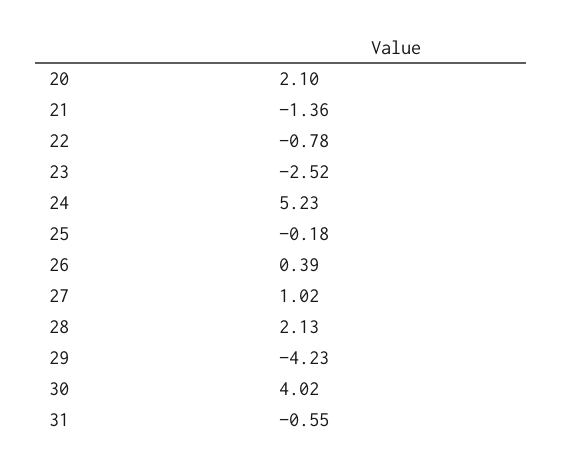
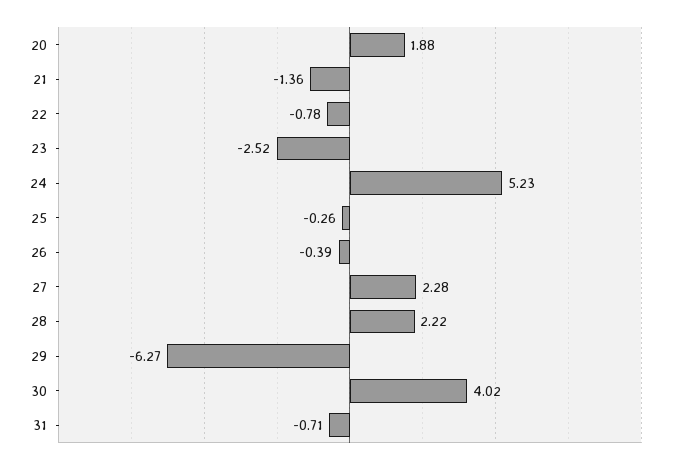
20: 2.1 -> 1.88
25: -0.18 -> -0.26
26: 0.39 -> -0.39
27: 1.02 -> 2.28
28: 2.13 -> 2.22
29: -4.23 -> -6.27
31: -0.55 -> -0.71

